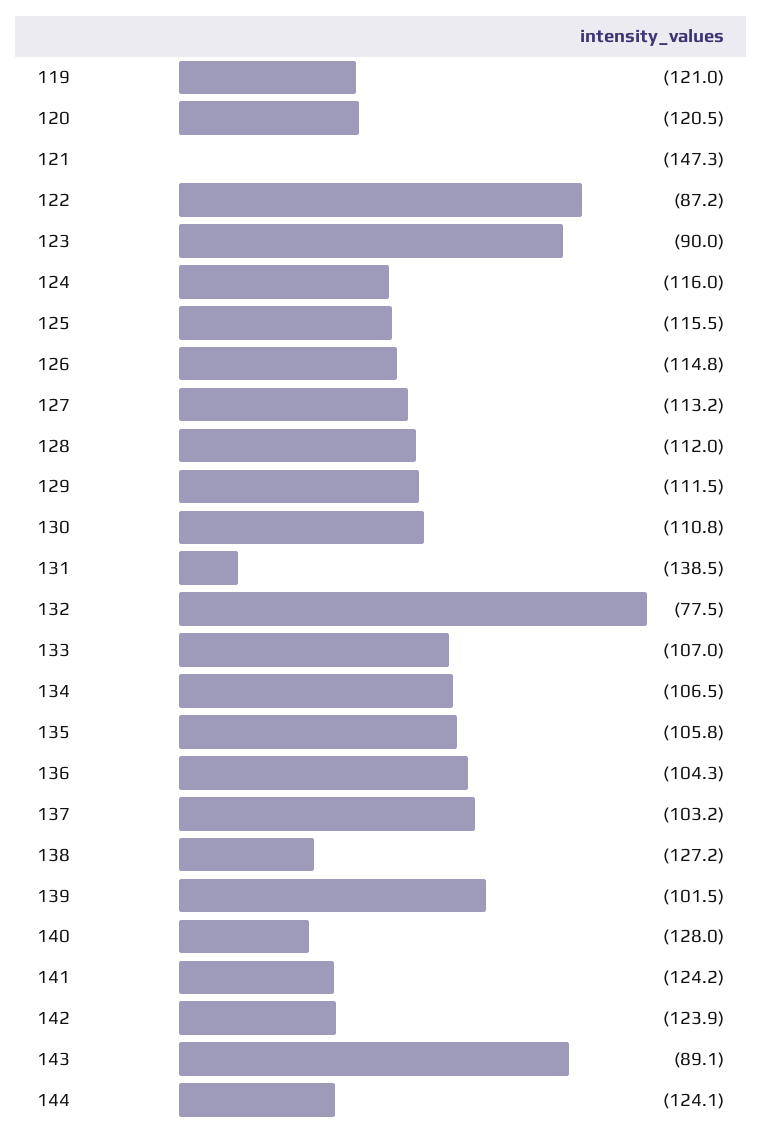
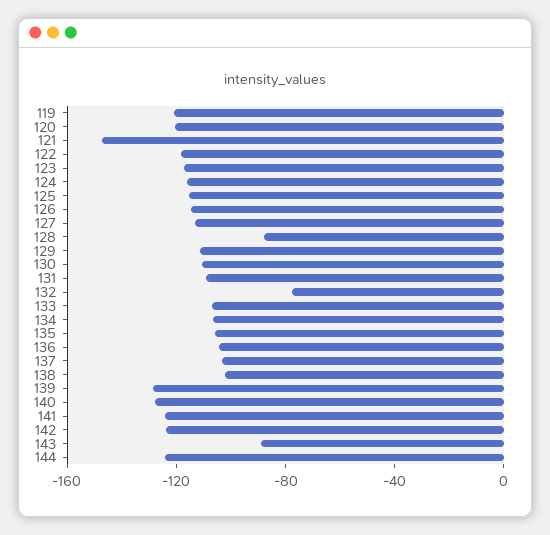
122: -87.2 -> -120
123: -90 -> -120
128: -112 -> -90
131: -138.5 -> -110
138: -127.2 -> -100
139: -101.5 -> -130

